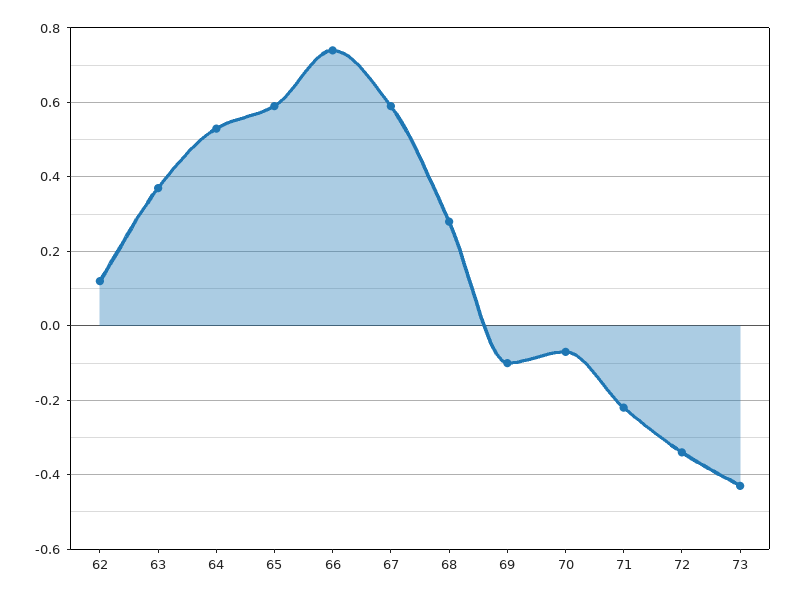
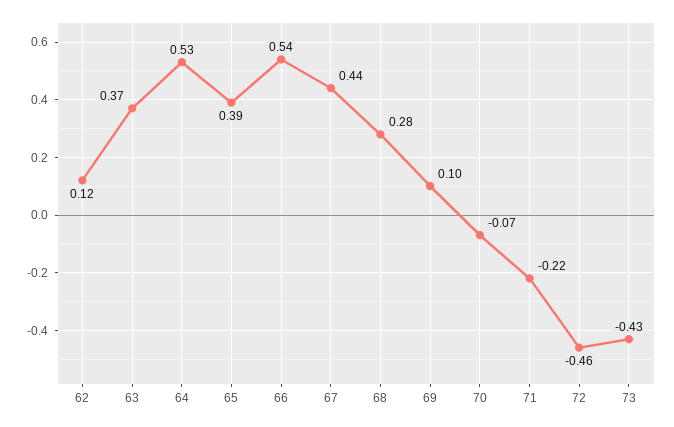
65: 0.6 -> 0.39
66: 0.75 -> 0.54
67: 0.6 -> 0.44
69: -0.1 -> 0.1
72: -0.35 -> -0.46

